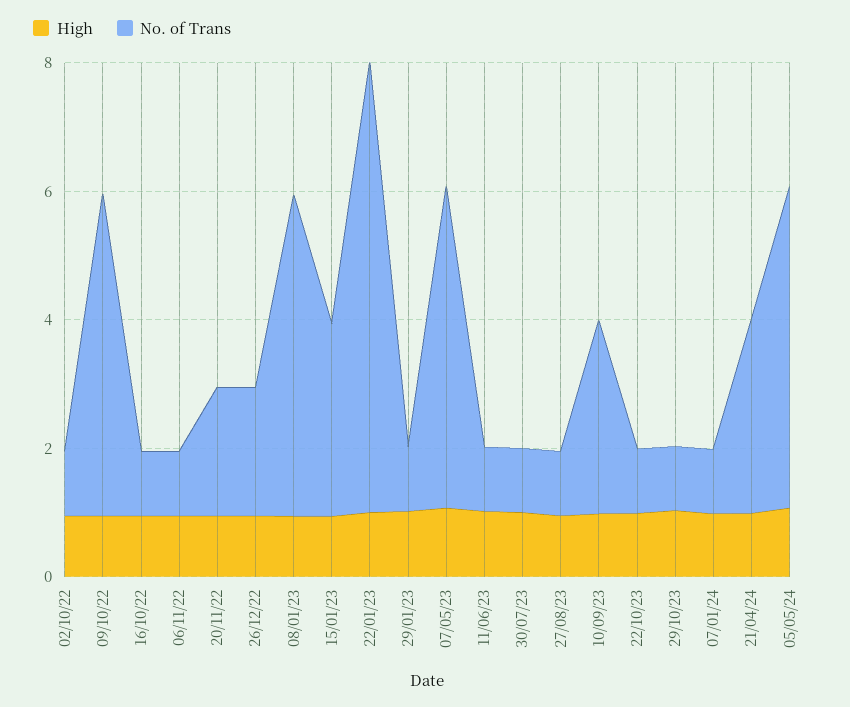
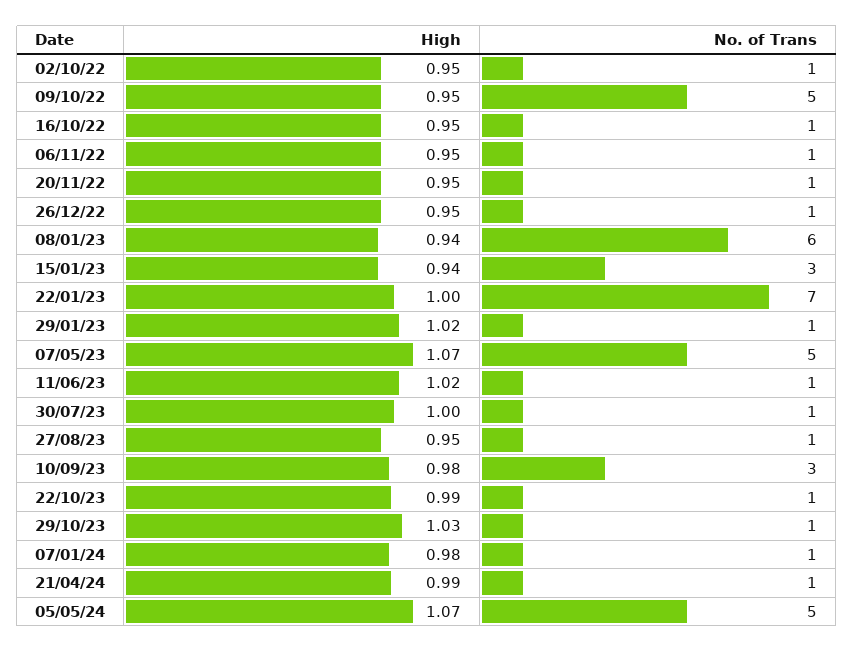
No. of Trans, 20/11/22: 2 -> 1
No. of Trans, 26/12/22: 2 -> 1
No. of Trans, 08/01/23: 5 -> 6
No. of Trans, 21/04/24: 3 -> 1

